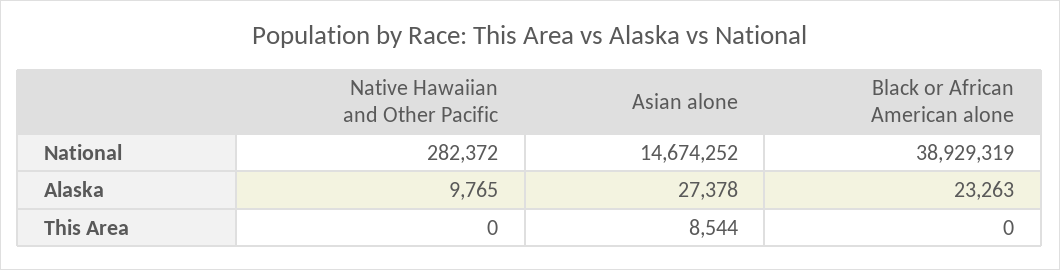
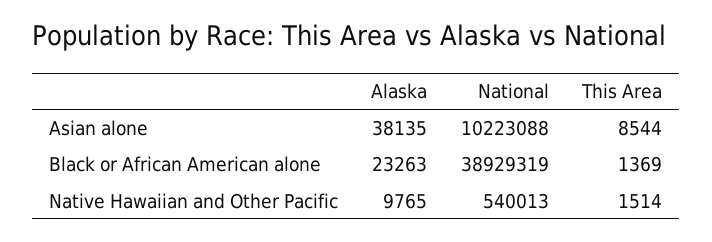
Native Hawaiian and Other Pacific, National: 282372 -> 540013
Asian alone, National: 14674252 -> 10223088
Asian alone, Alaska: 27378 -> 38135
Native Hawaiian and Other Pacific, This Area: 0 -> 1514
Black or African American alone, This Area: 0 -> 1369

